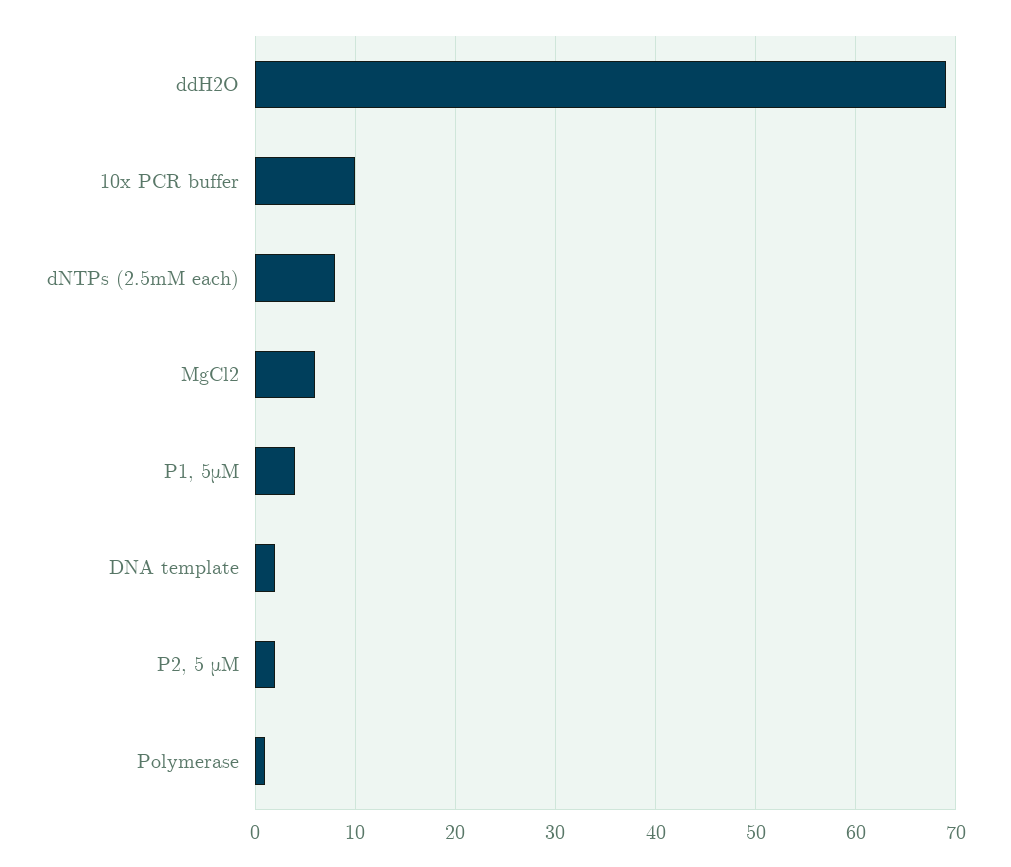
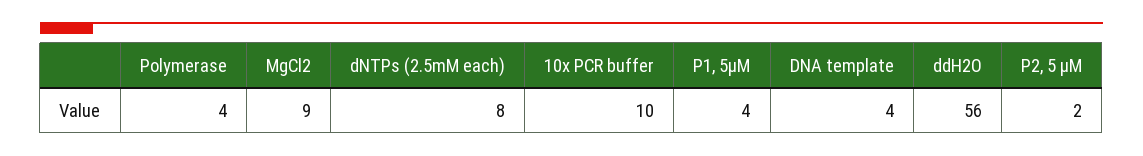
ddH2O: 69 -> 56
MgCl2: 6 -> 9
DNA template: 2 -> 4
Polymerase: 1 -> 4

